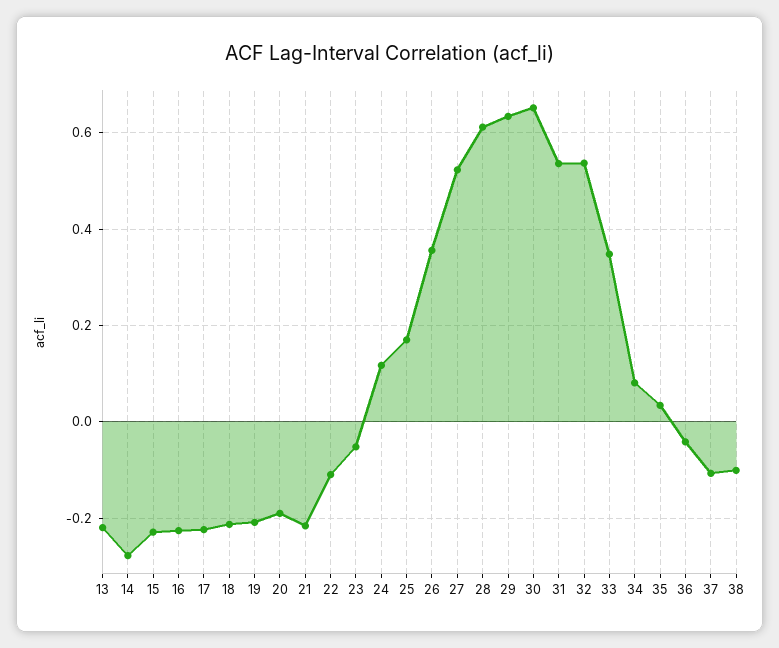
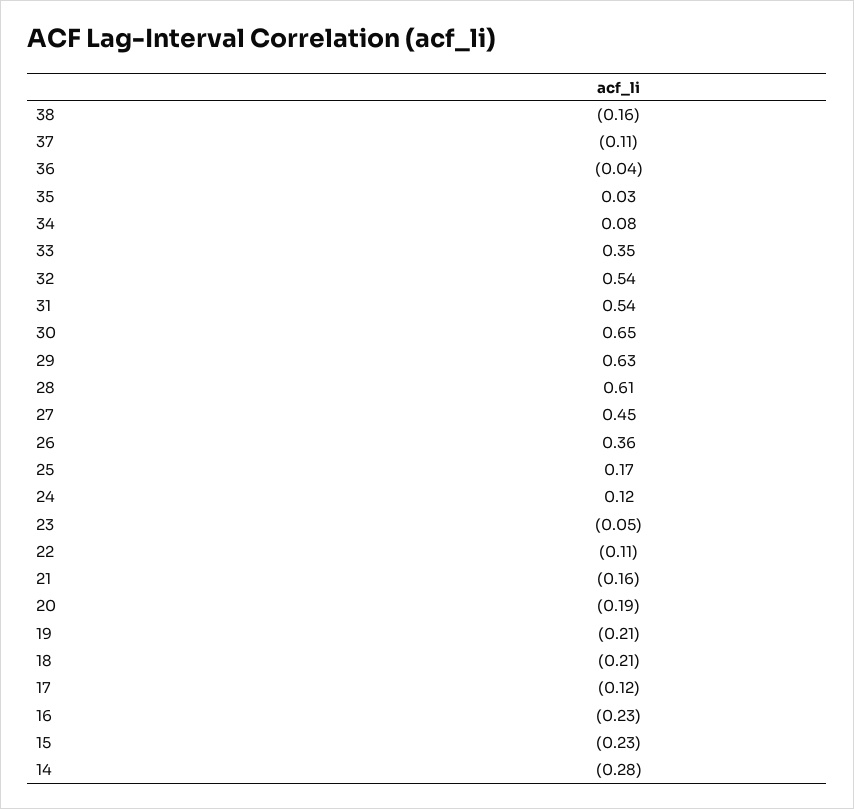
13: -0.22 -> none
17: -0.22 -> -0.12
21: -0.22 -> -0.16
27: 0.52 -> 0.45
38: -0.1 -> -0.16

